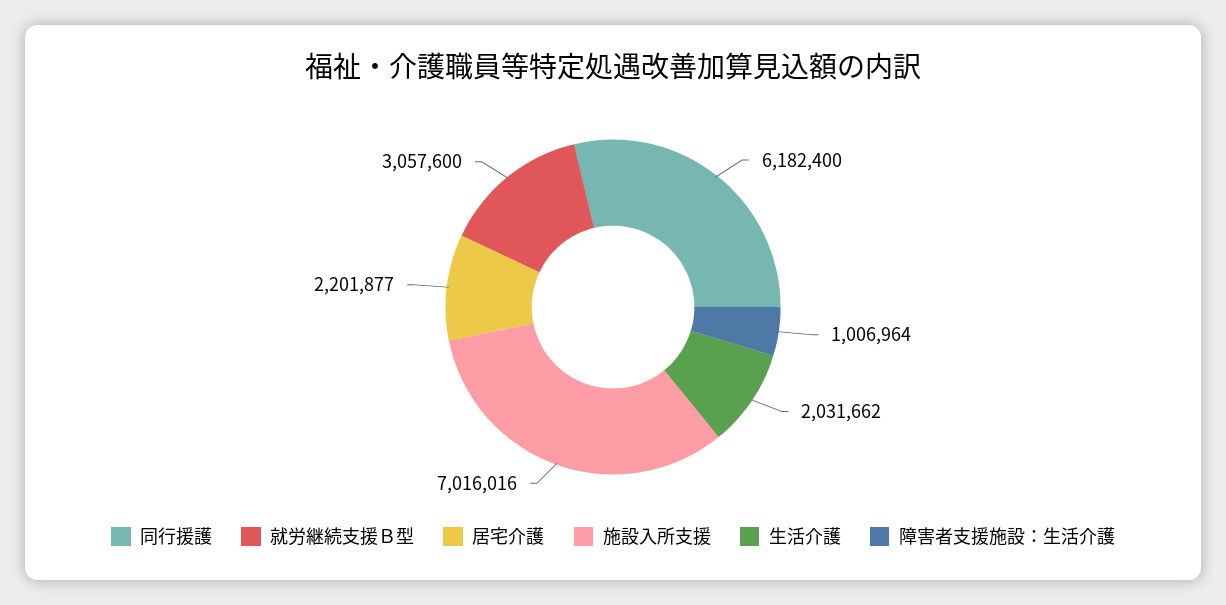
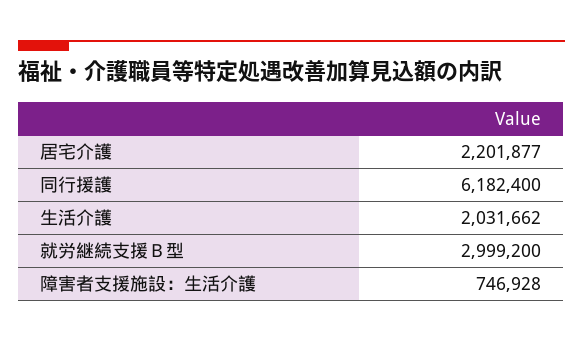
就労継続支援Ｂ型: 3057600 -> 2999200
施設入所支援: 7016016 -> none
障害者支援施設：生活介護: 1006964 -> 746928

